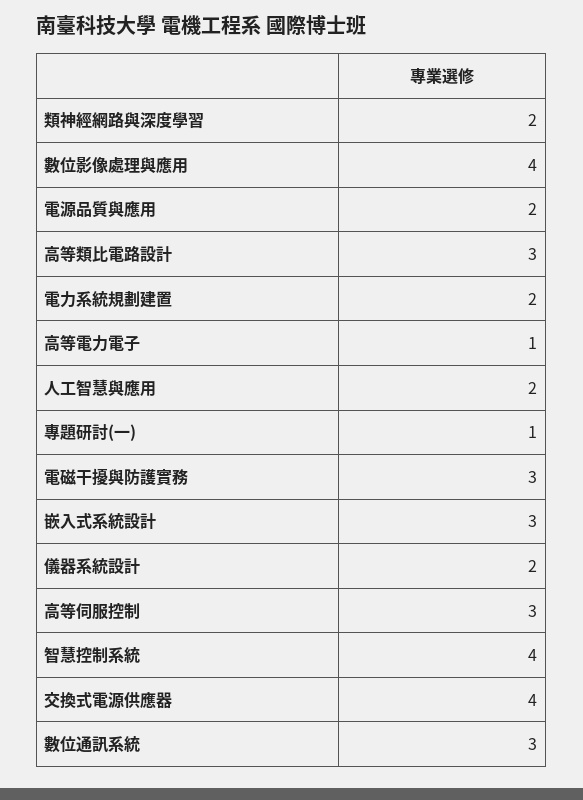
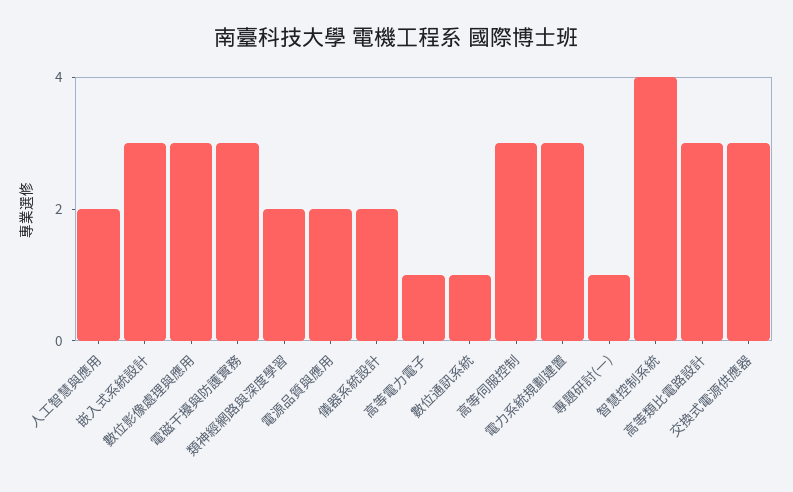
數位影像處理與應用: 4 -> 3
電力系統規劃建置: 2 -> 3
交換式電源供應器: 4 -> 3
數位通訊系統: 3 -> 1

